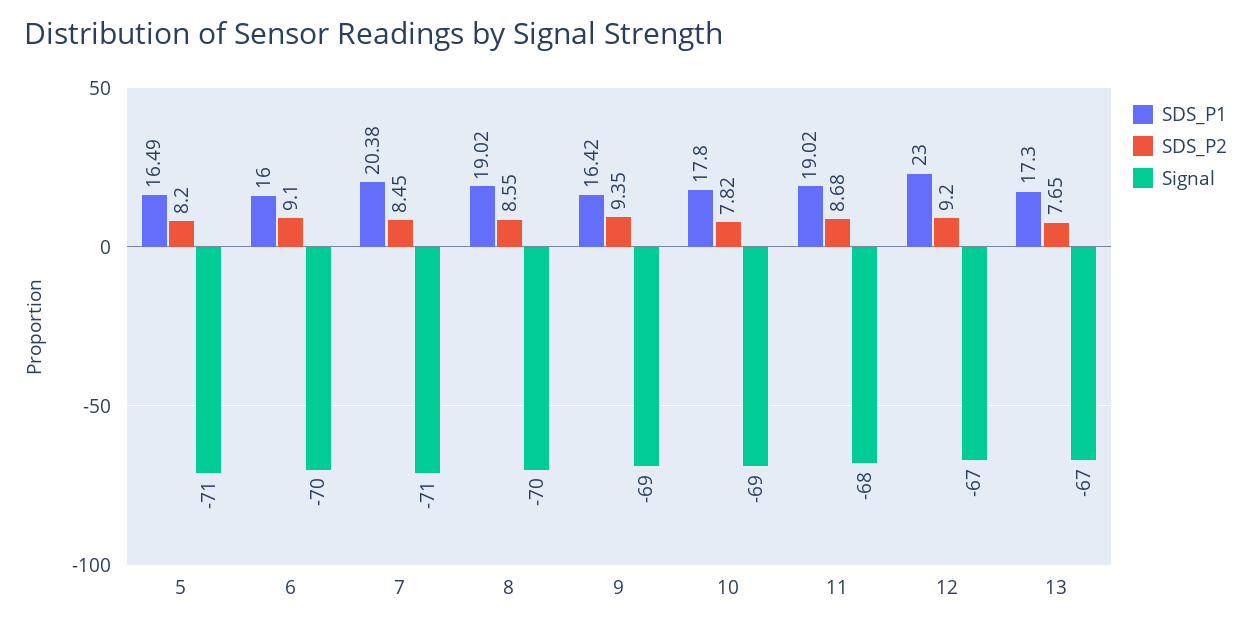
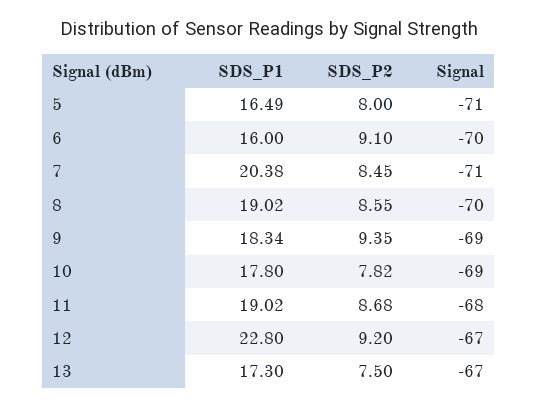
SDS_P2, 5: 8.2 -> 8
SDS_P1, 9: 16.42 -> 18.34
SDS_P1, 12: 23 -> 22.8
SDS_P2, 13: 7.65 -> 7.5

